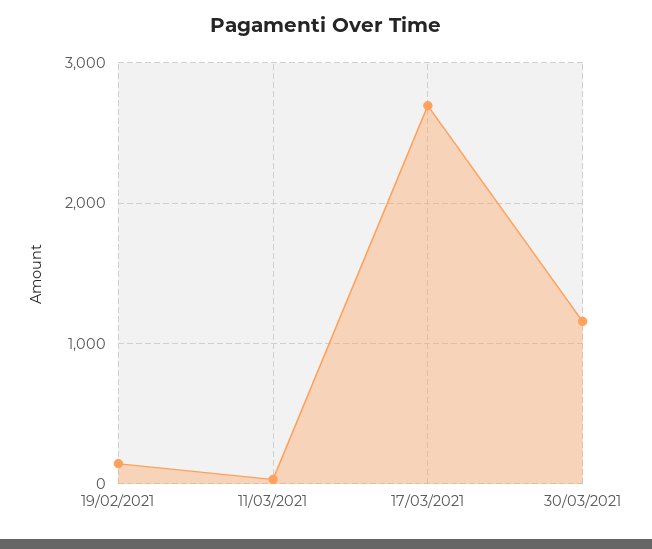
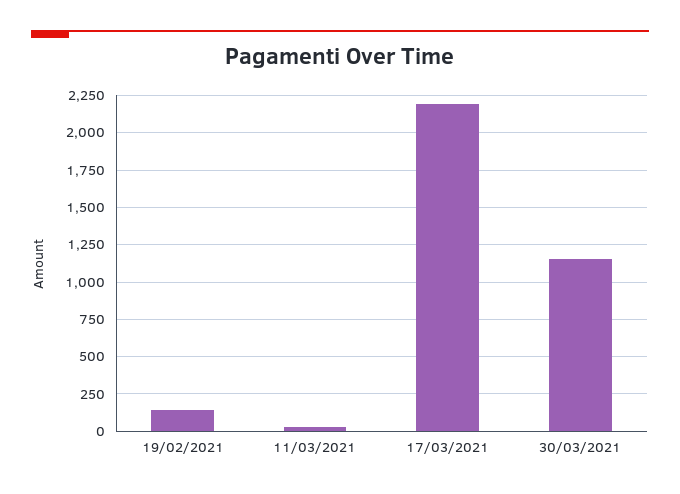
17/03/2021: 2700 -> 2200

